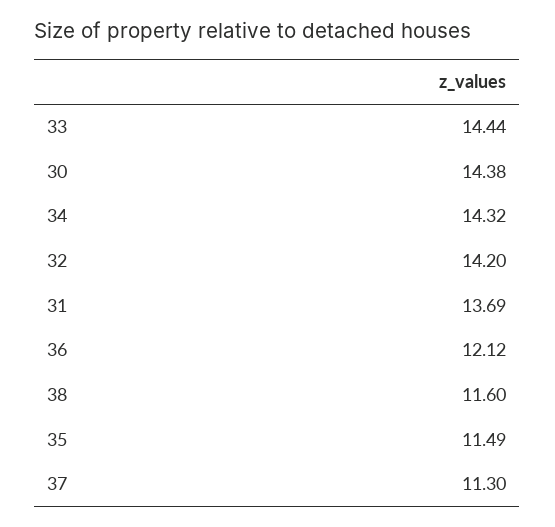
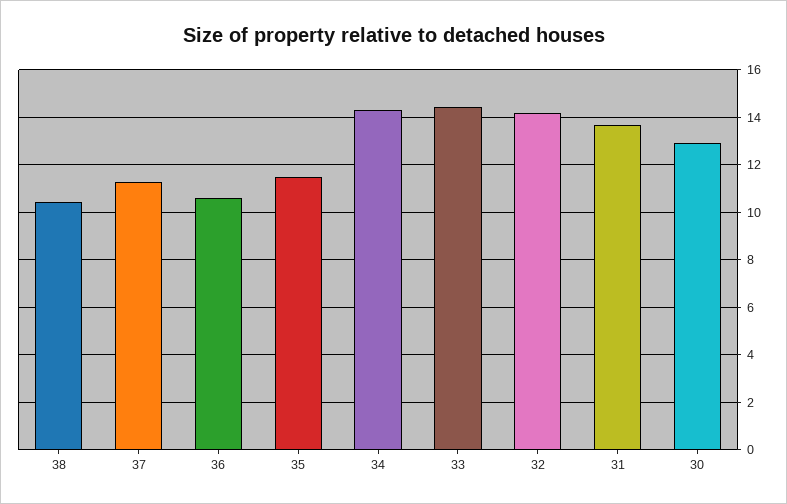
30: 14.38 -> 13
36: 12.12 -> 10.5
38: 11.6 -> 10.5

